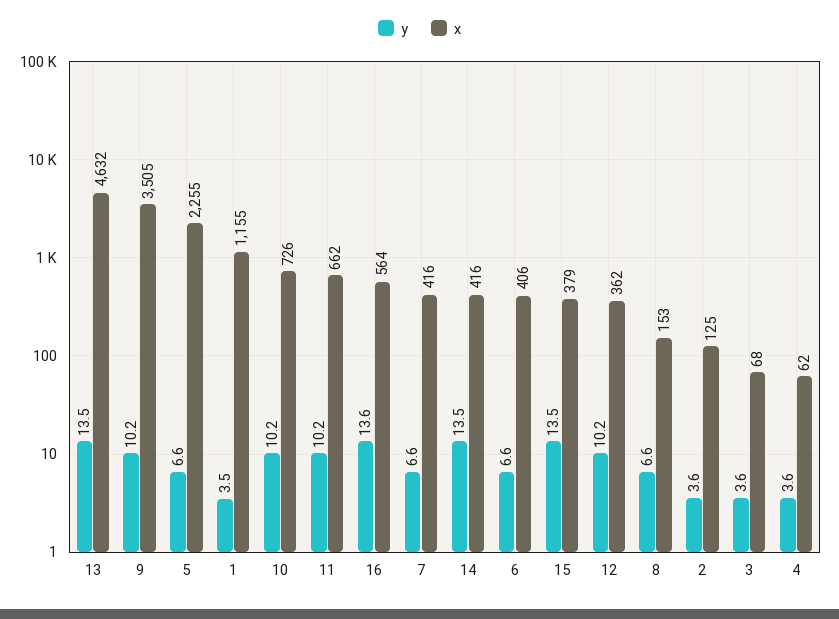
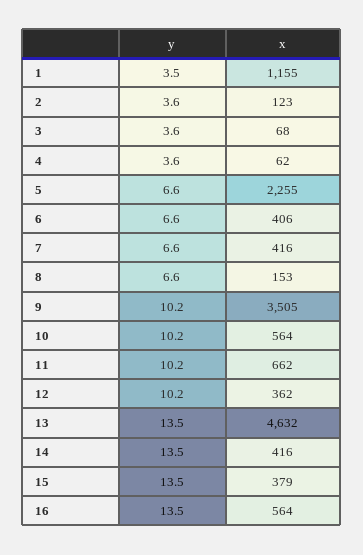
x, 10: 726 -> 564
y, 16: 13.6 -> 13.5
x, 2: 125 -> 123

